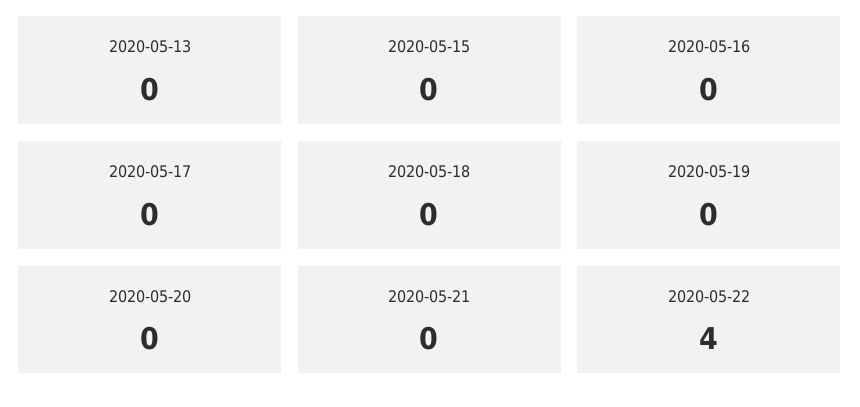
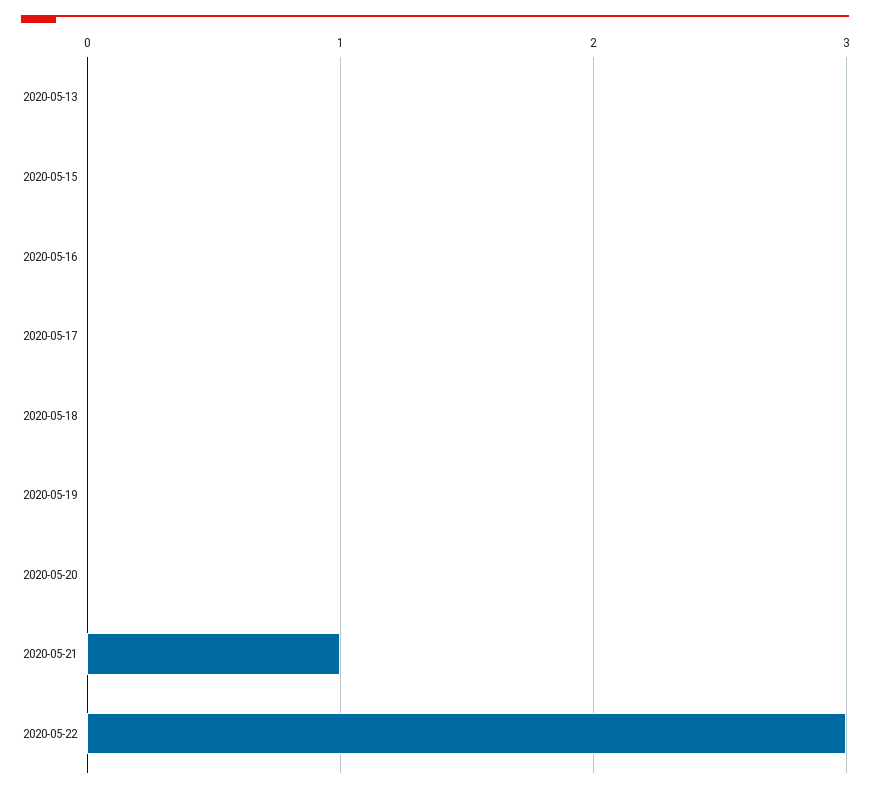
2020-05-21: 0 -> 1
2020-05-22: 4 -> 3

